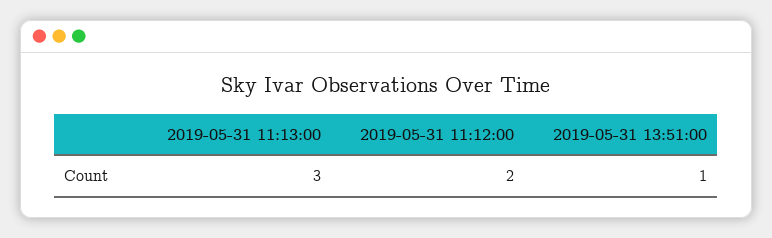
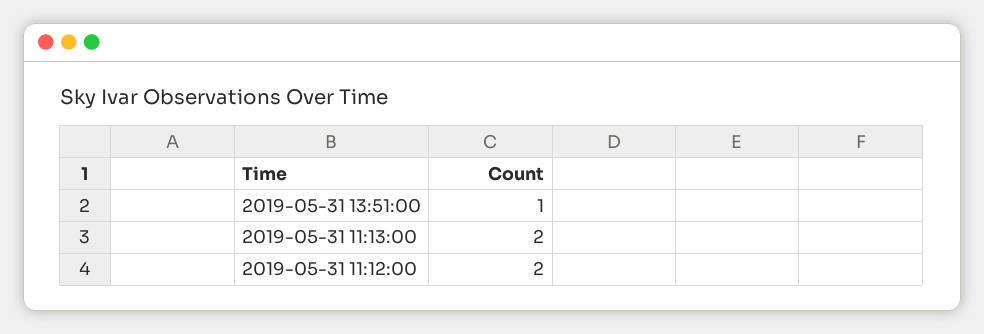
2019-05-31 11:13:00: 3 -> 2

